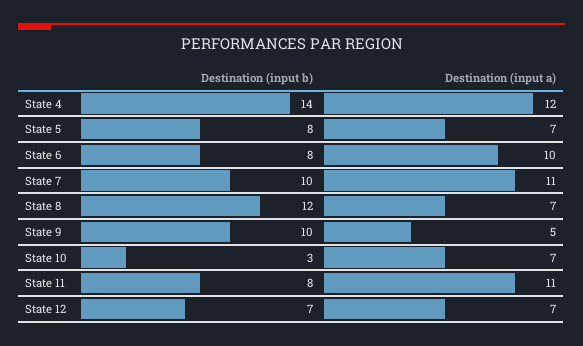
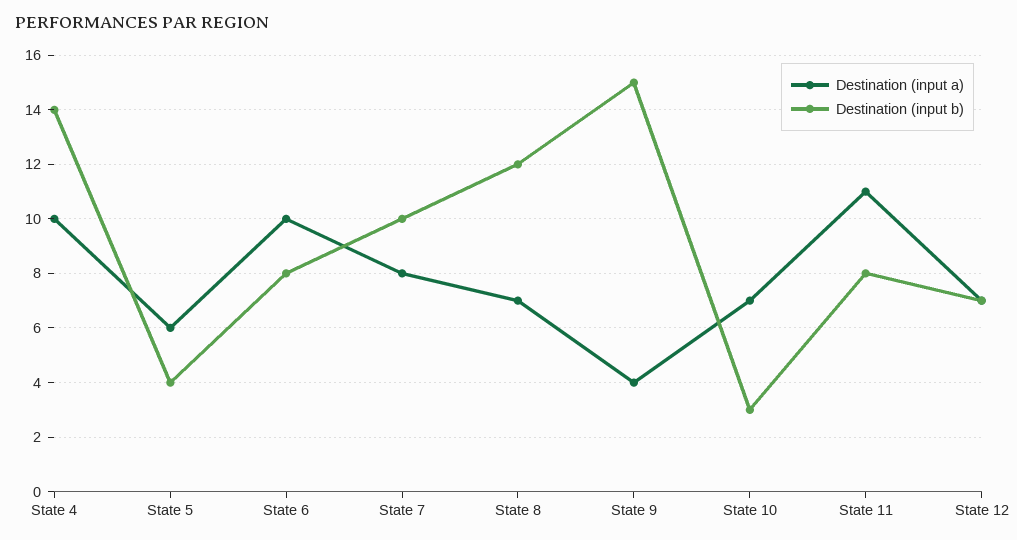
Destination (input a), State 4: 12 -> 10
Destination (input b), State 5: 8 -> 4
Destination (input a), State 5: 7 -> 6
Destination (input a), State 7: 11 -> 8
Destination (input b), State 9: 10 -> 15
Destination (input a), State 9: 5 -> 4

